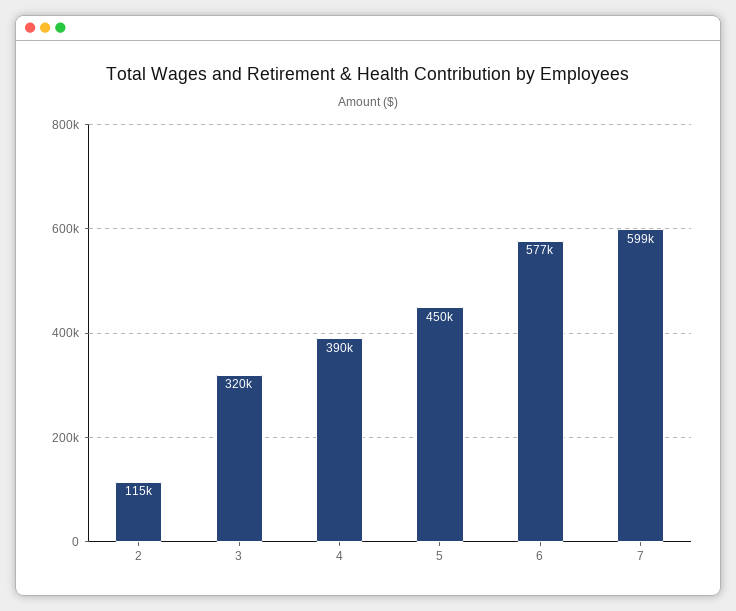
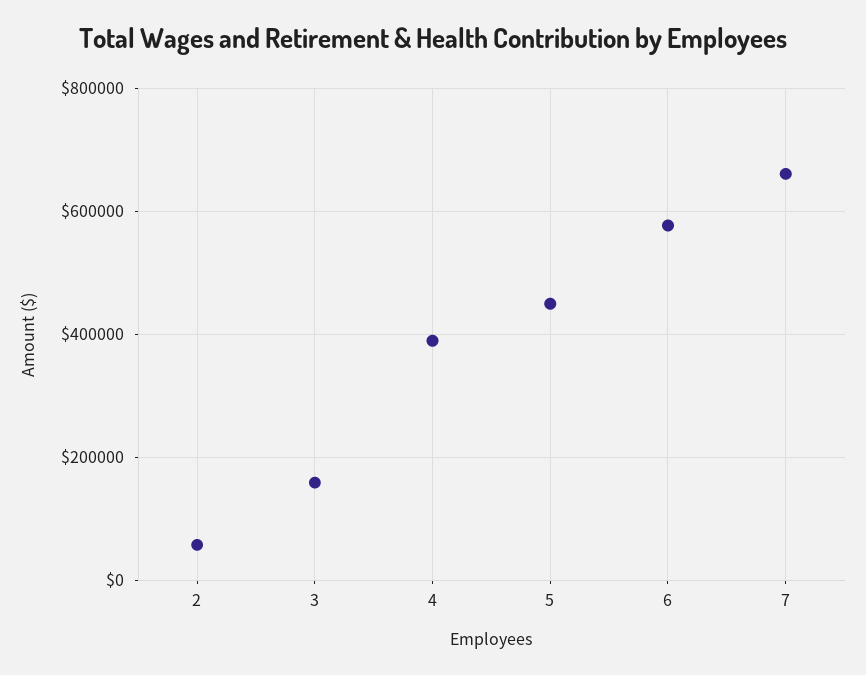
2: 115000 -> 60000
3: 320000 -> 160000
7: 599000 -> 660000

